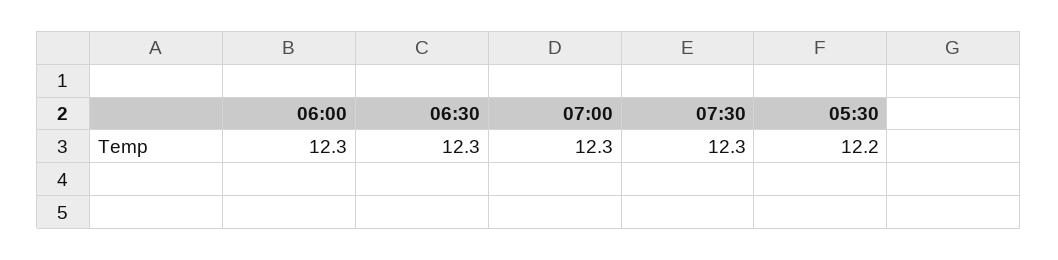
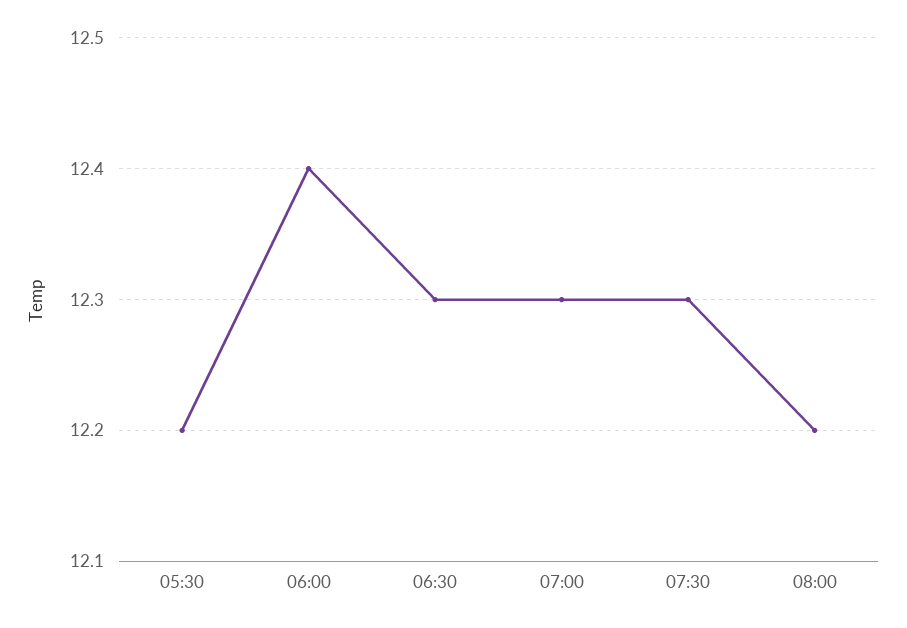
06:00: 12.3 -> 12.4
08:00: none -> 12.2

